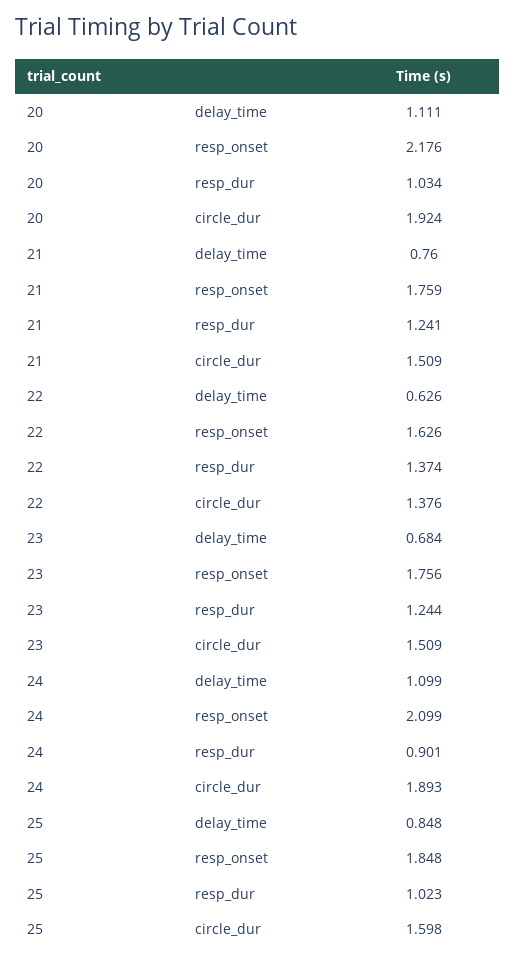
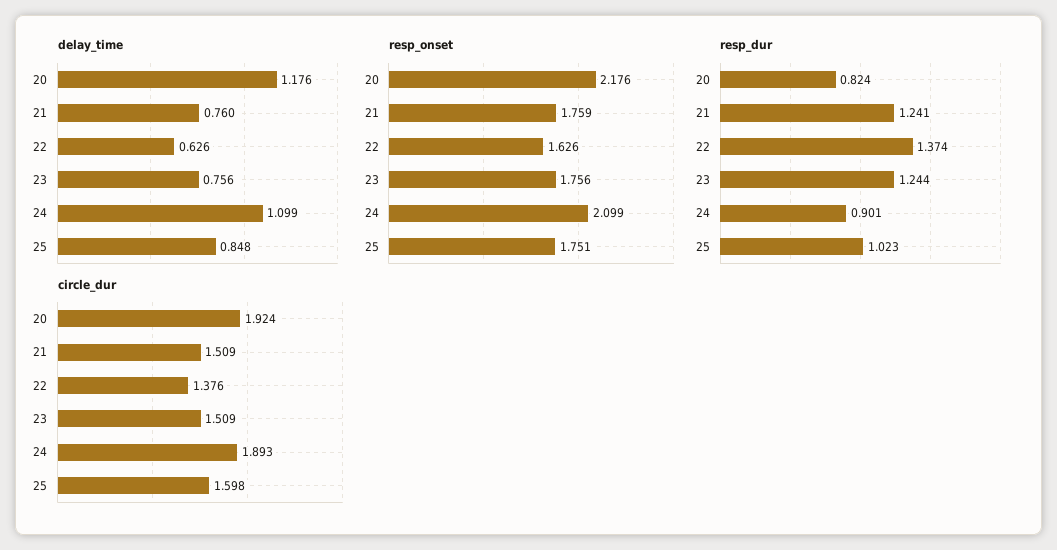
delay_time, 20: 1.111 -> 1.176
resp_dur, 20: 1.034 -> 0.824
delay_time, 23: 0.684 -> 0.756
resp_onset, 25: 1.848 -> 1.751

